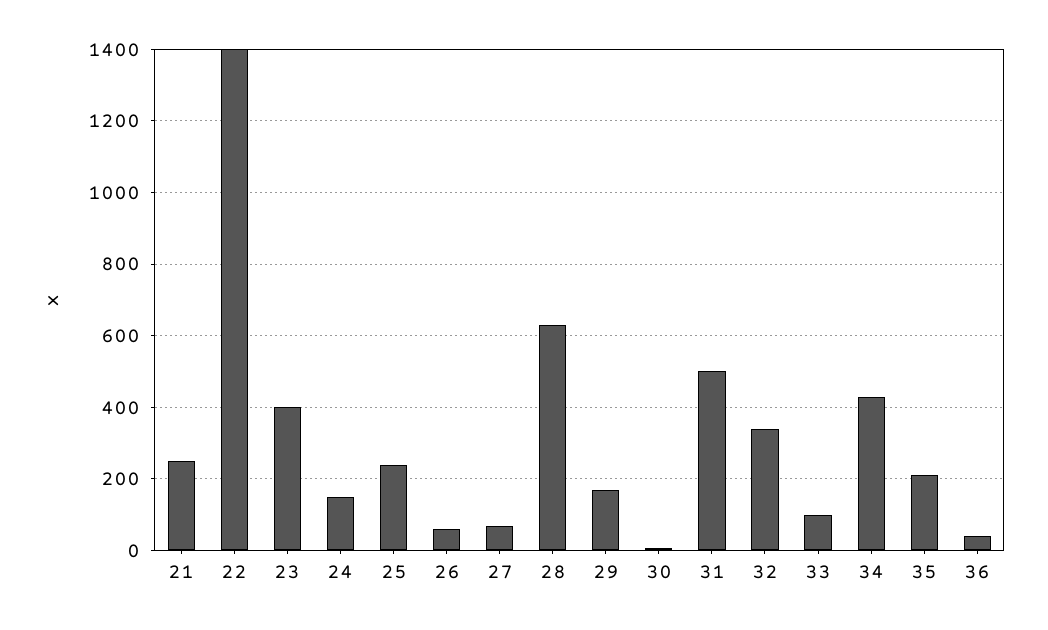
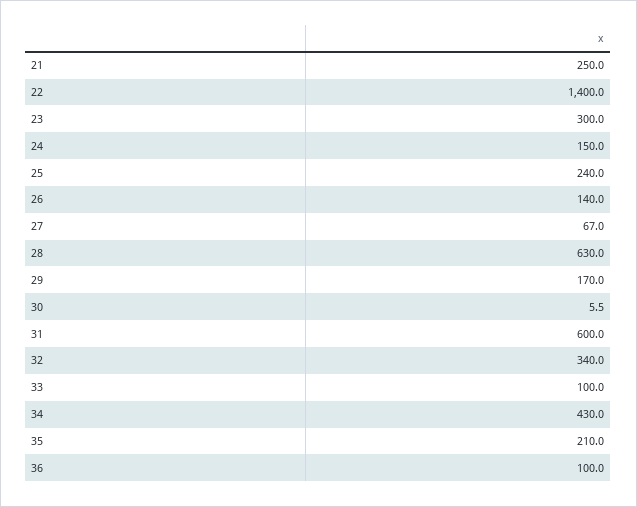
23: 400 -> 300
26: 60 -> 140
31: 500 -> 600
36: 40 -> 100

